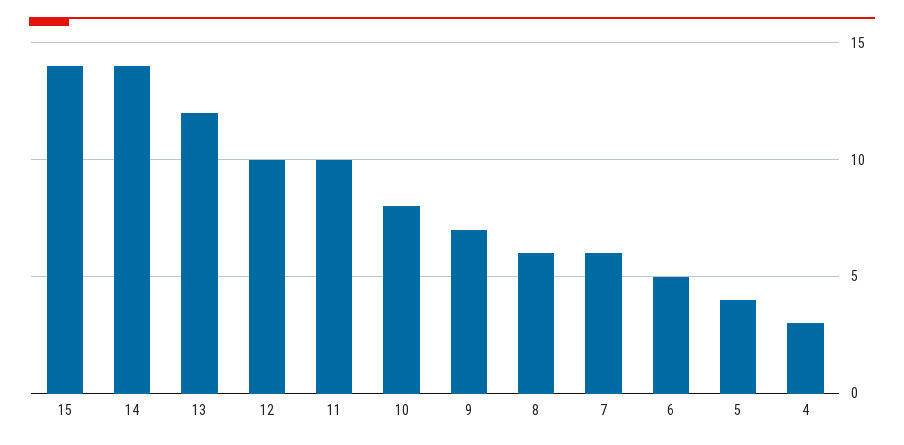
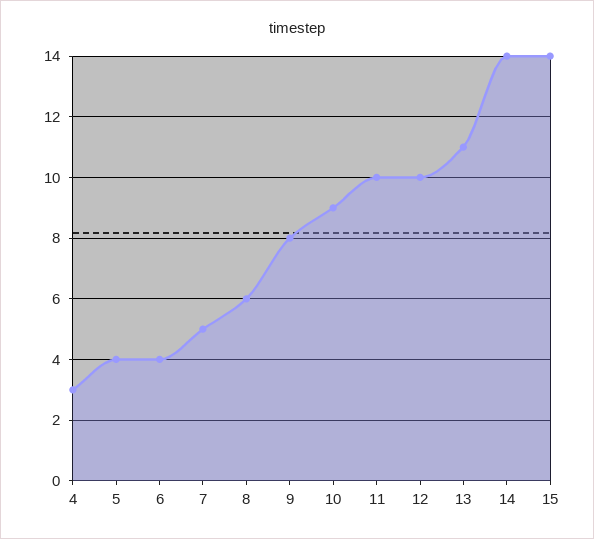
13: 12 -> 11
10: 8 -> 9
9: 7 -> 8
7: 6 -> 5
6: 5 -> 4

